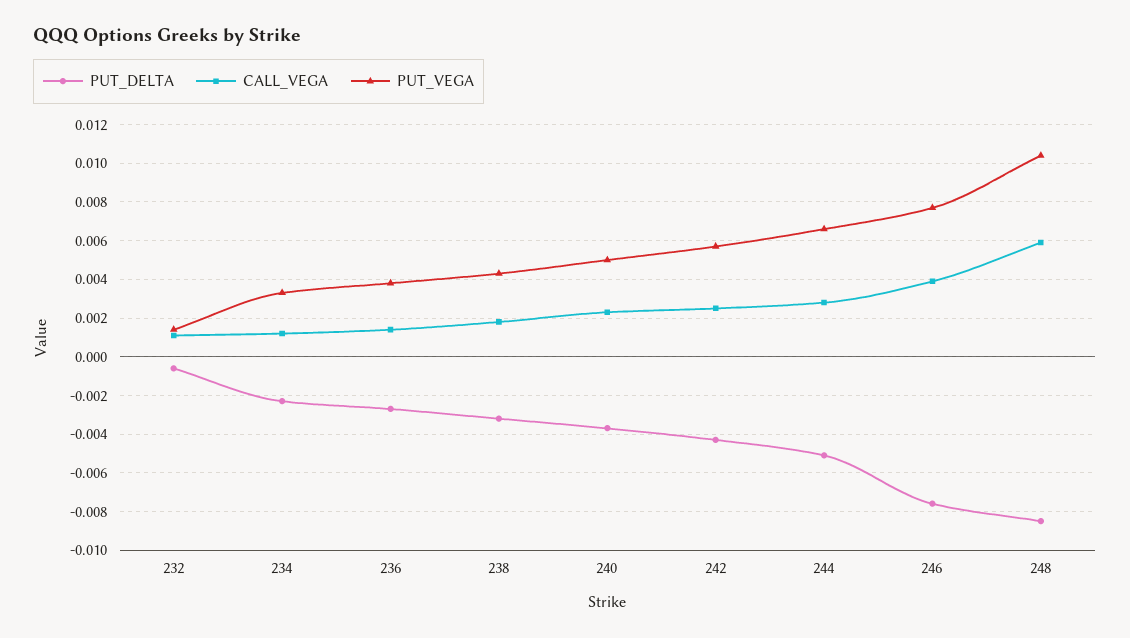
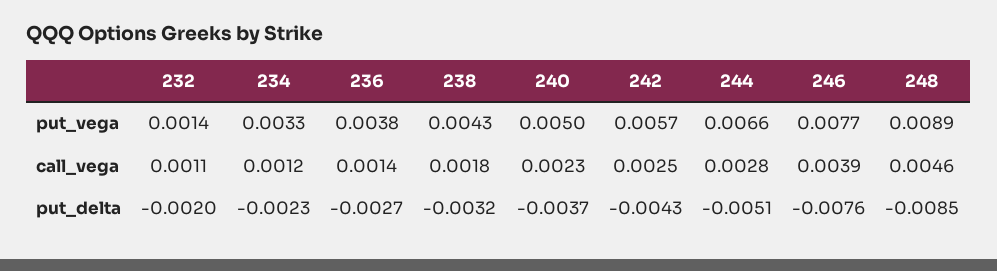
PUT_DELTA, 232: -0.0005 -> -0.002
CALL_VEGA, 248: 0.006 -> 0.0046
PUT_VEGA, 248: 0.0105 -> 0.0089

